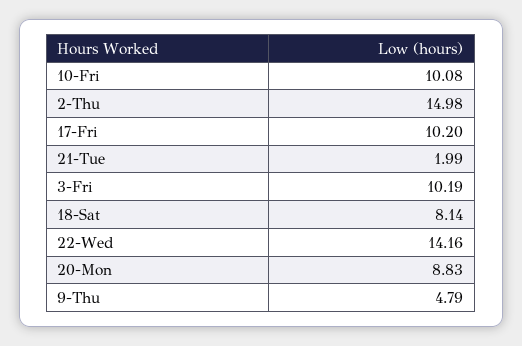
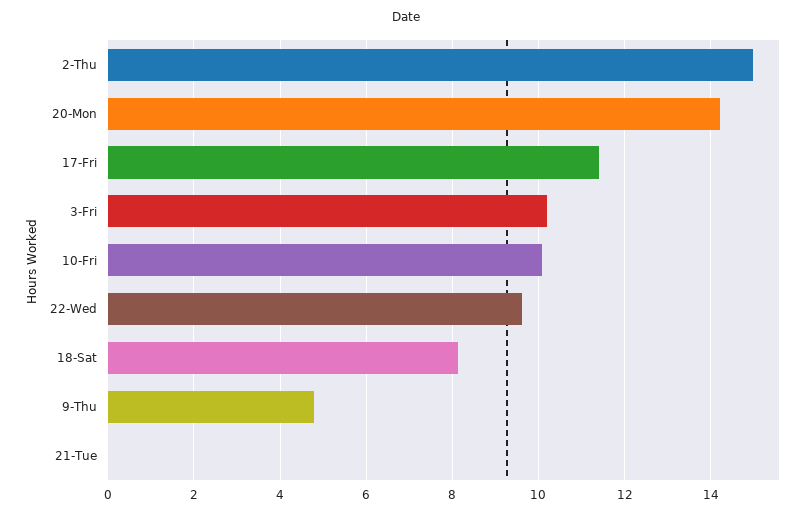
17-Fri: 10.2 -> 11.4
21-Tue: 1.99 -> 0
22-Wed: 14.16 -> 9.6
20-Mon: 8.83 -> 14.2

